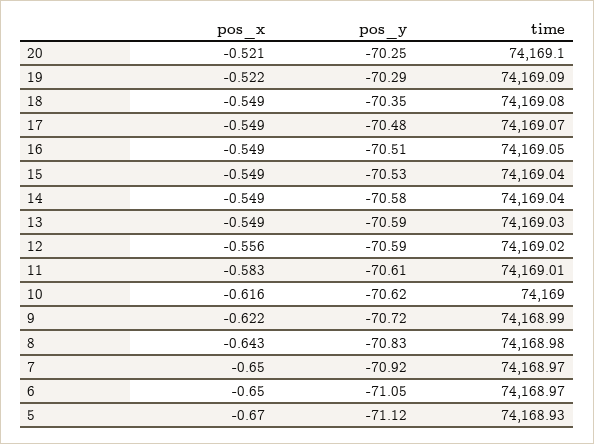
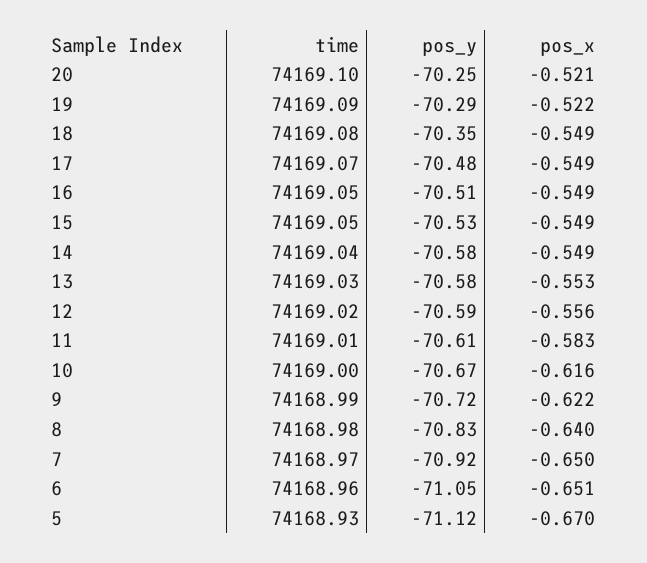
time, 15: 74169.04 -> 74169.05
pos_x, 13: -0.549 -> -0.553
pos_y, 13: -70.59 -> -70.58
pos_y, 10: -70.62 -> -70.67
pos_x, 8: -0.643 -> -0.64
pos_x, 6: -0.65 -> -0.651
time, 6: 74168.97 -> 74168.96

